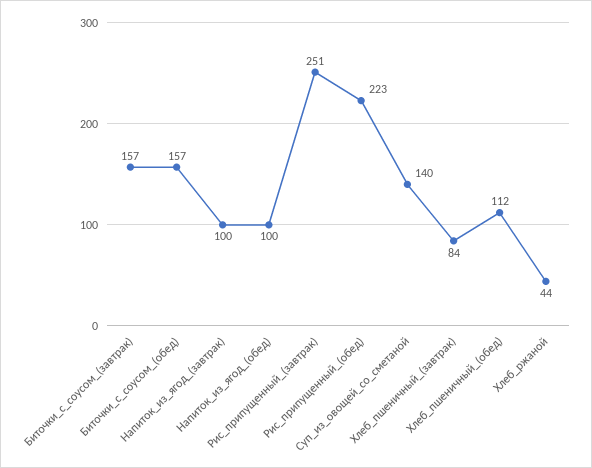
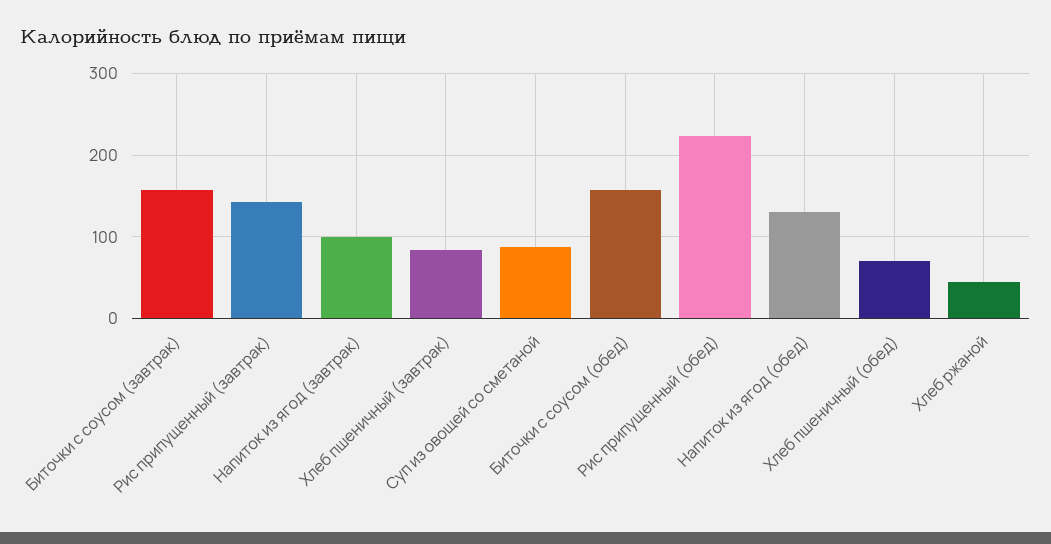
Напиток_из_ягод_(обед): 100 -> 130
Рис_припущенный_(завтрак): 251 -> 140
Суп_из_овощей_со_сметаной: 140 -> 90
Хлеб_пшеничный_(обед): 112 -> 70

